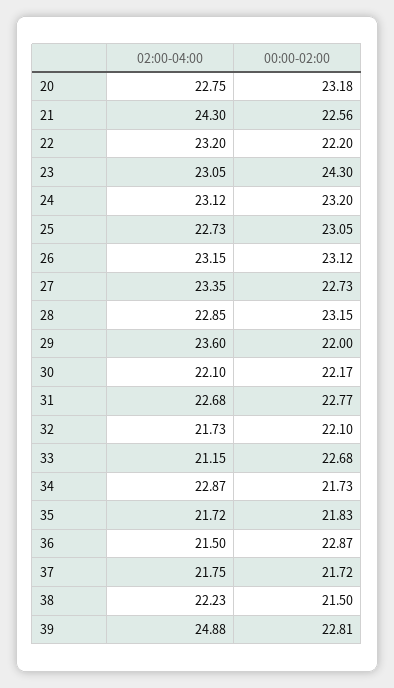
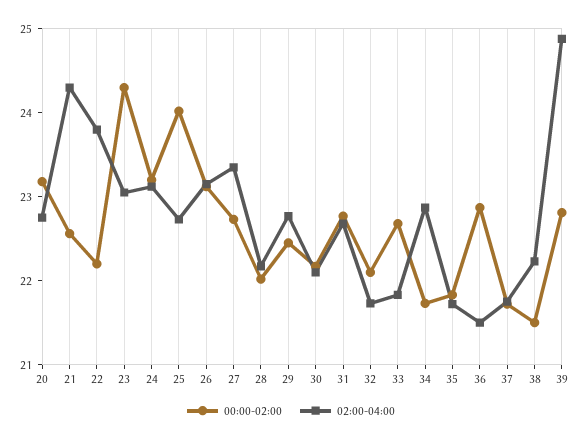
02:00-04:00, 22: 23.2 -> 23.8
00:00-02:00, 25: 23.05 -> 24
02:00-04:00, 28: 22.85 -> 22.2
00:00-02:00, 28: 23.15 -> 22
02:00-04:00, 29: 23.6 -> 22.8
00:00-02:00, 29: 22 -> 22.4
02:00-04:00, 33: 21.15 -> 21.8

